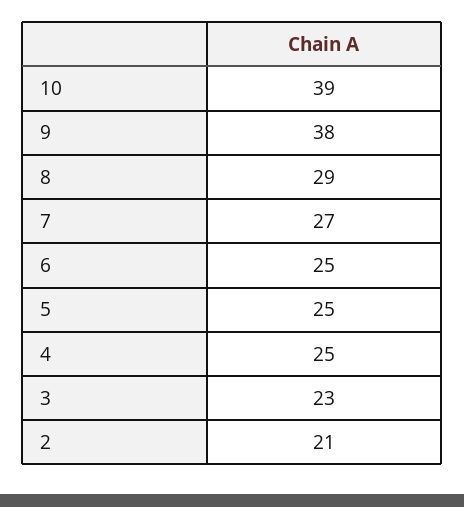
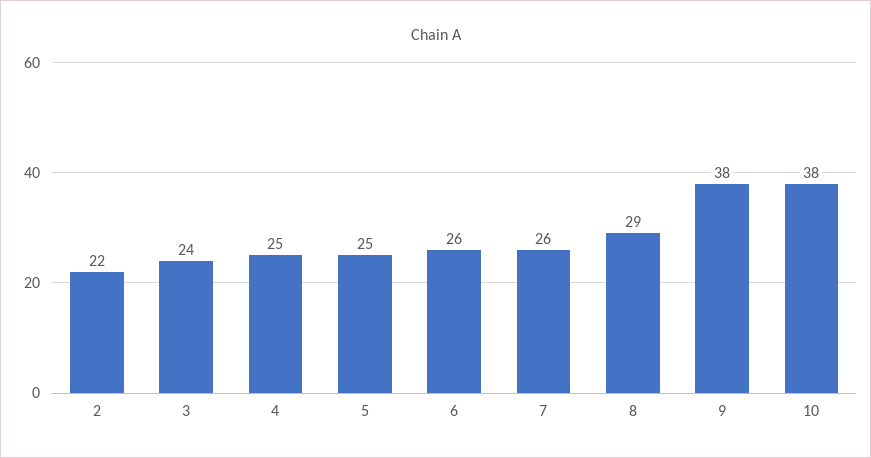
10: 39 -> 38
7: 27 -> 26
6: 25 -> 26
3: 23 -> 24
2: 21 -> 22

